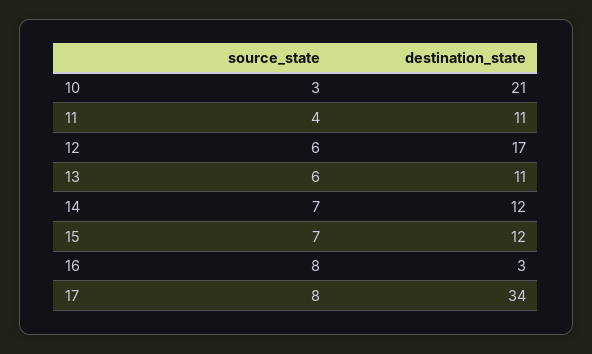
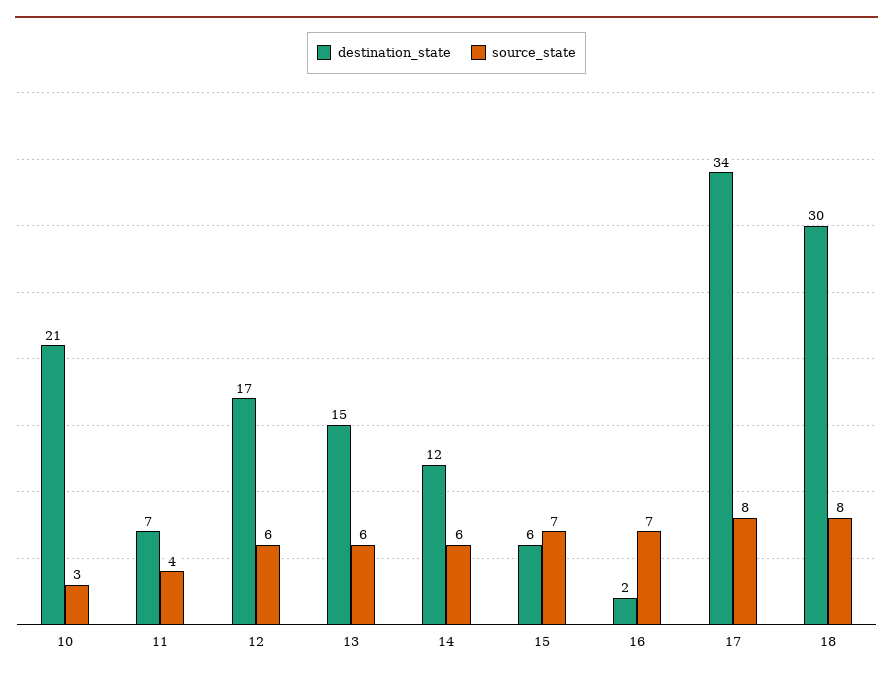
destination_state, 11: 11 -> 7
destination_state, 13: 11 -> 15
source_state, 14: 7 -> 6
destination_state, 15: 12 -> 6
source_state, 16: 8 -> 7
destination_state, 16: 3 -> 2
destination_state, 18: none -> 30
source_state, 18: none -> 8

